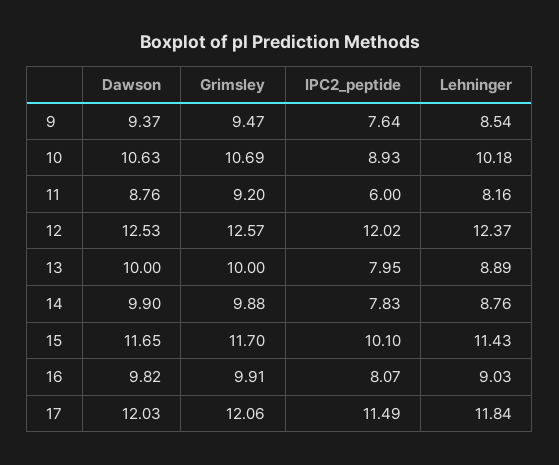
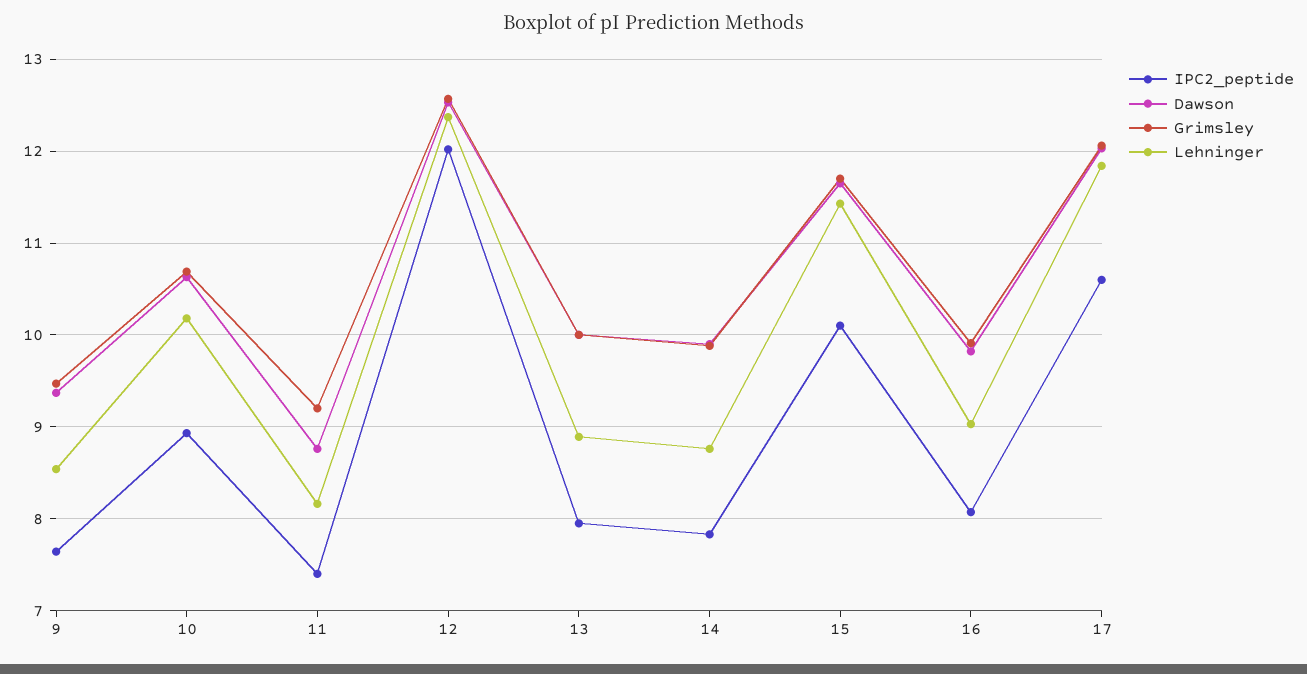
IPC2_peptide, 11: 6 -> 7.4
IPC2_peptide, 17: 11.49 -> 10.6

